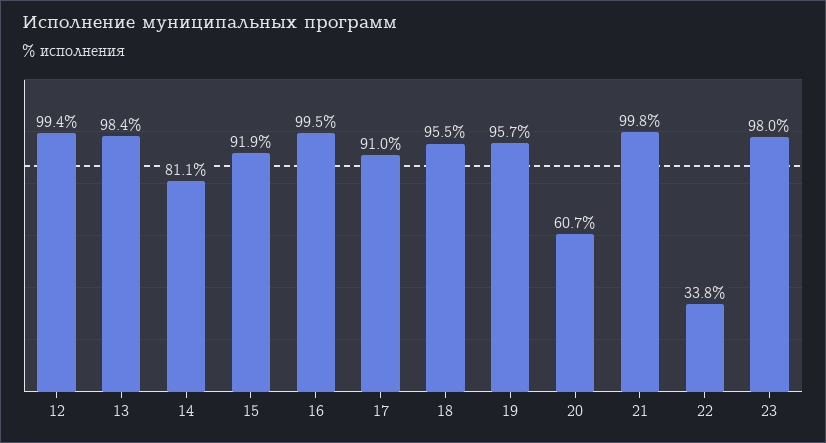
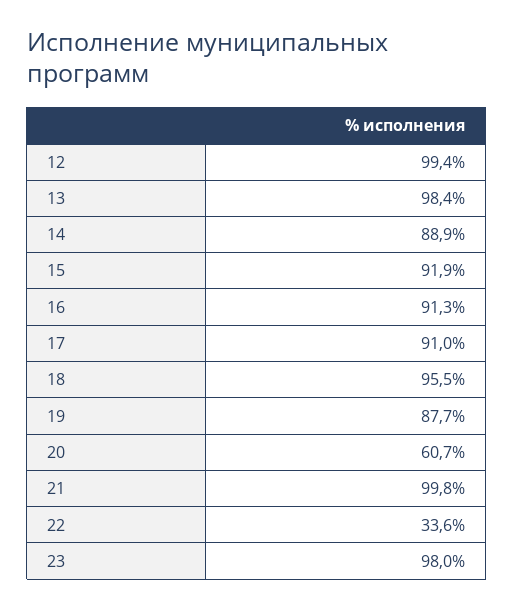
14: 81.1 -> 88.9
16: 99.5 -> 91.3
19: 95.7 -> 87.7
22: 33.8 -> 33.6

